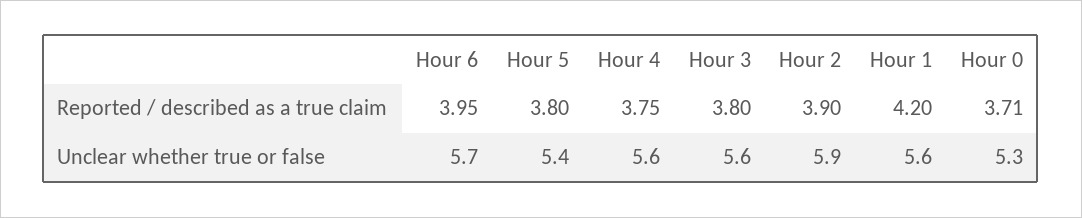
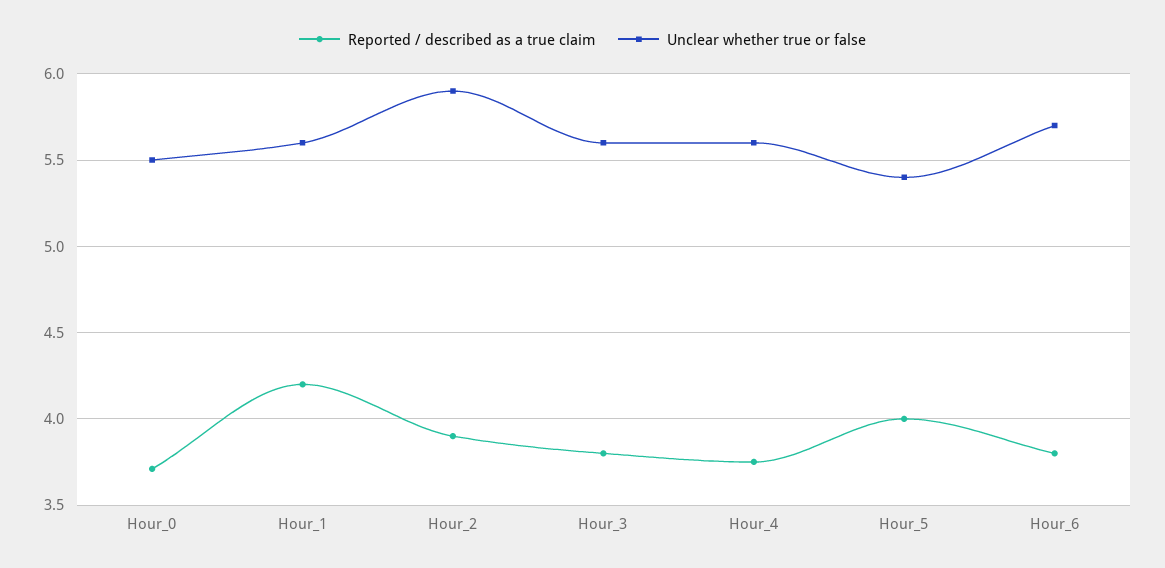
Reported / described as a true claim, Hour 6: 3.95 -> 3.8
Reported / described as a true claim, Hour 5: 3.8 -> 4
Unclear whether true or false, Hour 0: 5.3 -> 5.5

